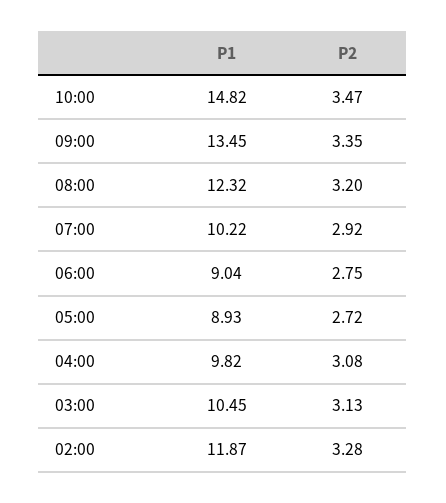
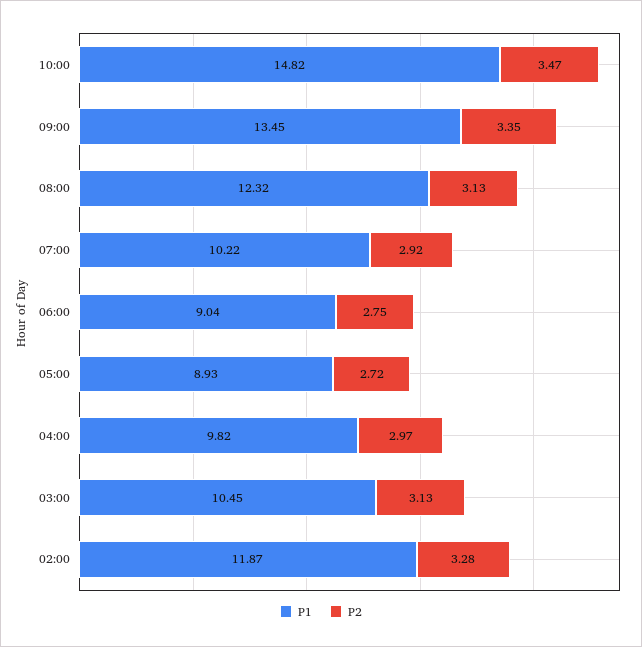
P2, 08:00: 3.2 -> 3.13
P2, 04:00: 3.08 -> 2.97

